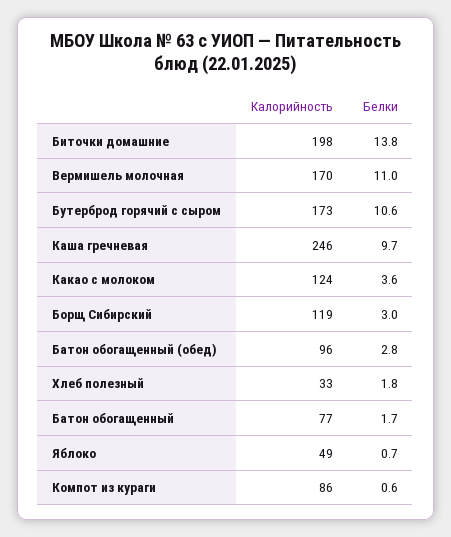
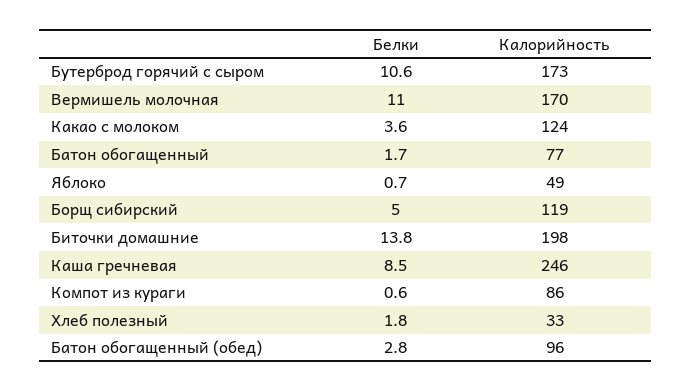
Белки, Каша гречневая: 9.7 -> 8.5
Белки, Борщ Сибирский: 3 -> 5

